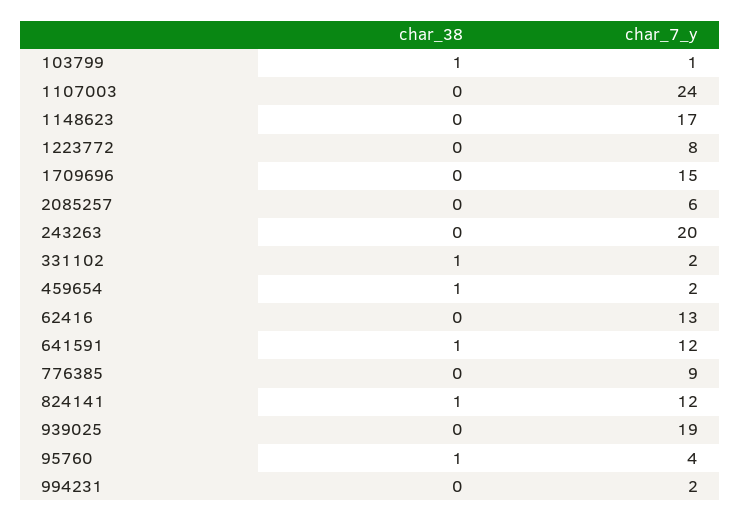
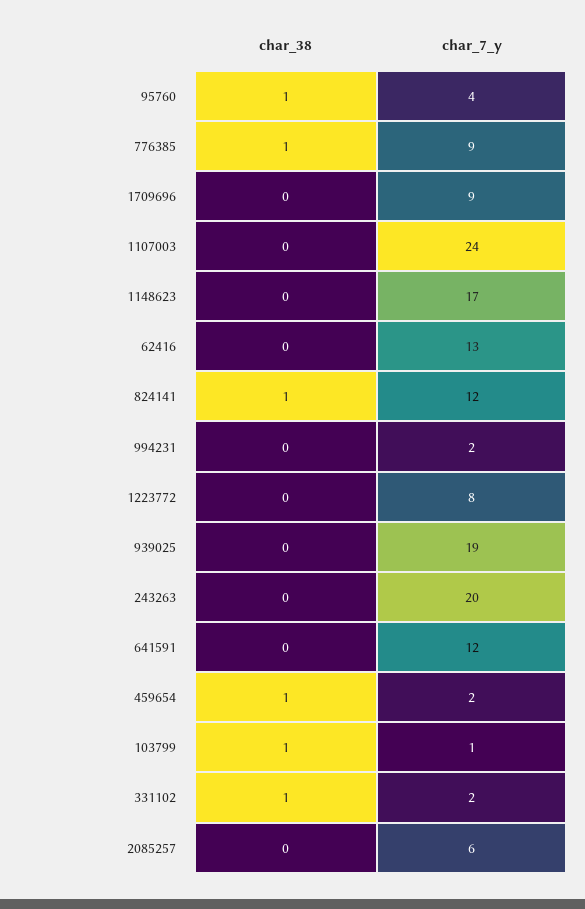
char_7_y, 1709696: 15 -> 9
char_38, 641591: 1 -> 0
char_38, 776385: 0 -> 1

